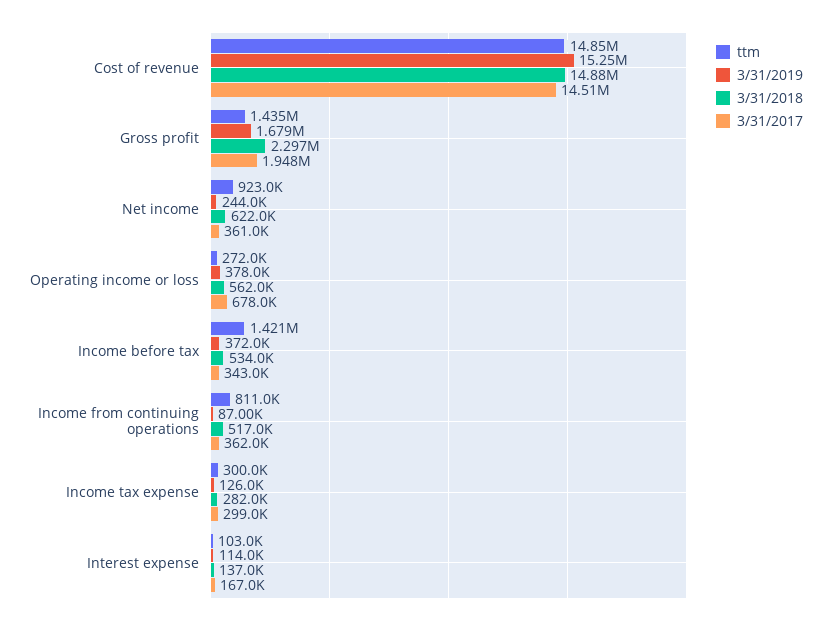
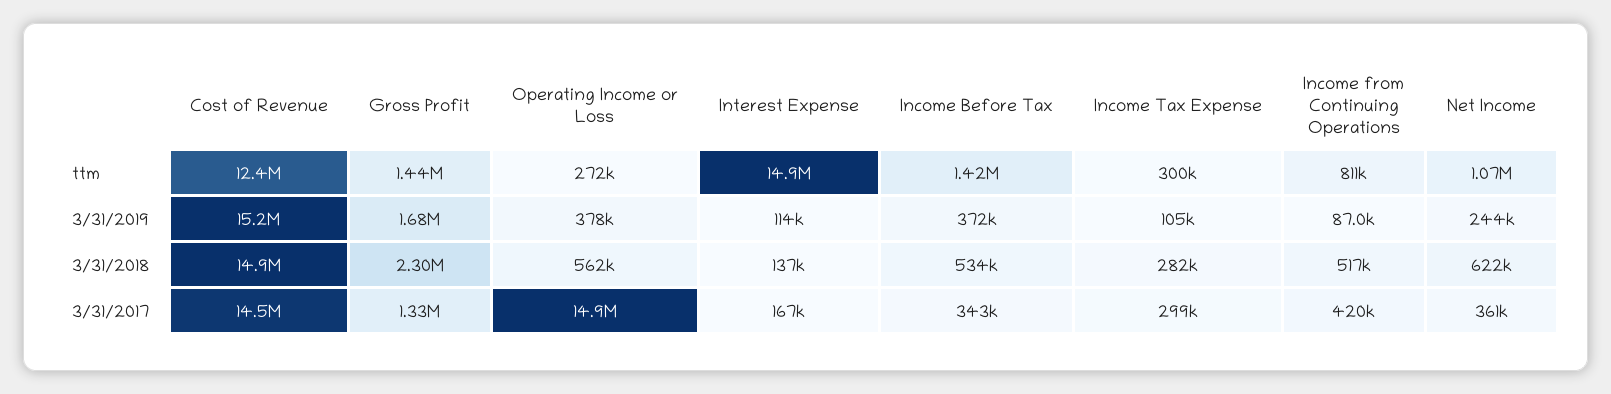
ttm, Cost of revenue: 14850000 -> 12400000
3/31/2017, Gross profit: 1948000 -> 1330000
ttm, Net income: 923000 -> 1070000
3/31/2017, Operating income or loss: 678000 -> 14900000
3/31/2017, Income from continuing operations: 362000 -> 420000
3/31/2019, Income tax expense: 126000 -> 105000
ttm, Interest expense: 103000 -> 14900000

